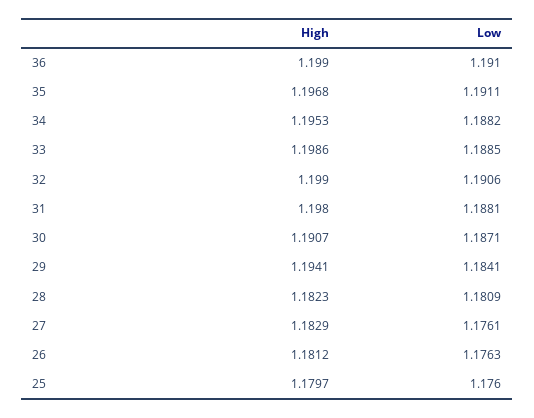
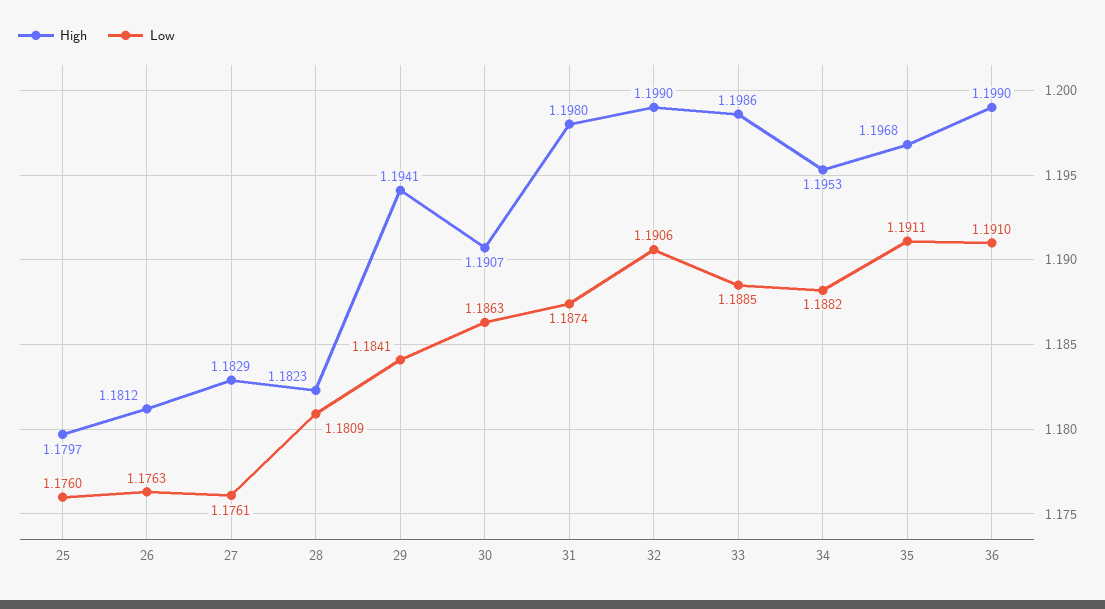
Low, 31: 1.1881 -> 1.1874
Low, 30: 1.1871 -> 1.1863

